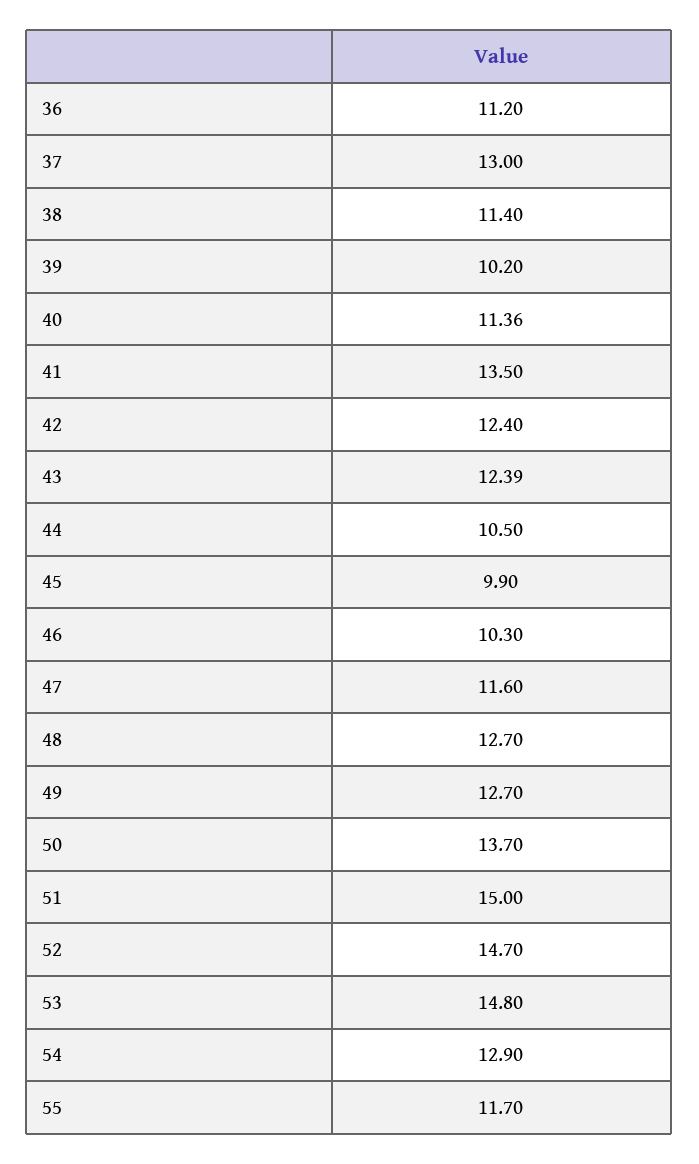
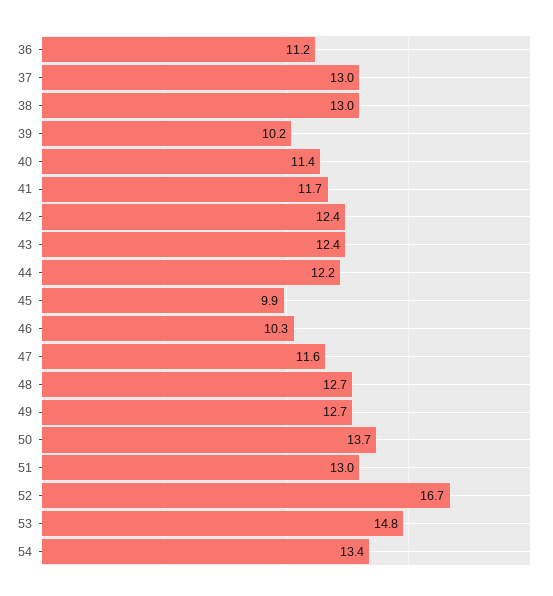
38: 11.4 -> 13
41: 13.5 -> 11.7
44: 10.5 -> 12.2
51: 15 -> 13
52: 14.7 -> 16.7
54: 12.9 -> 13.4
55: 11.7 -> none

